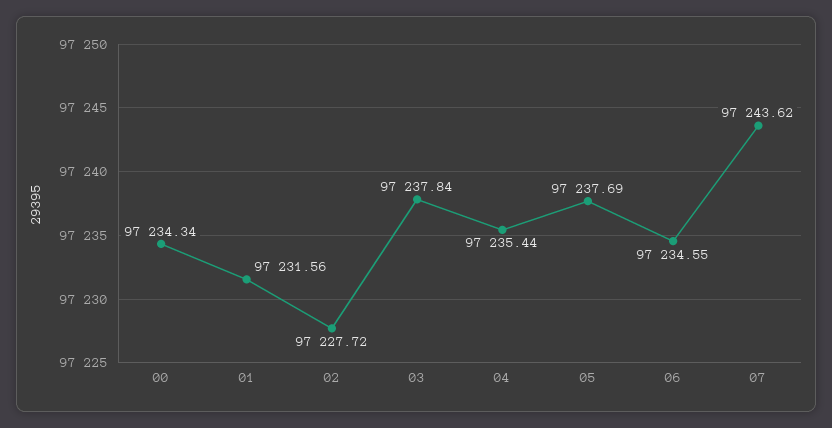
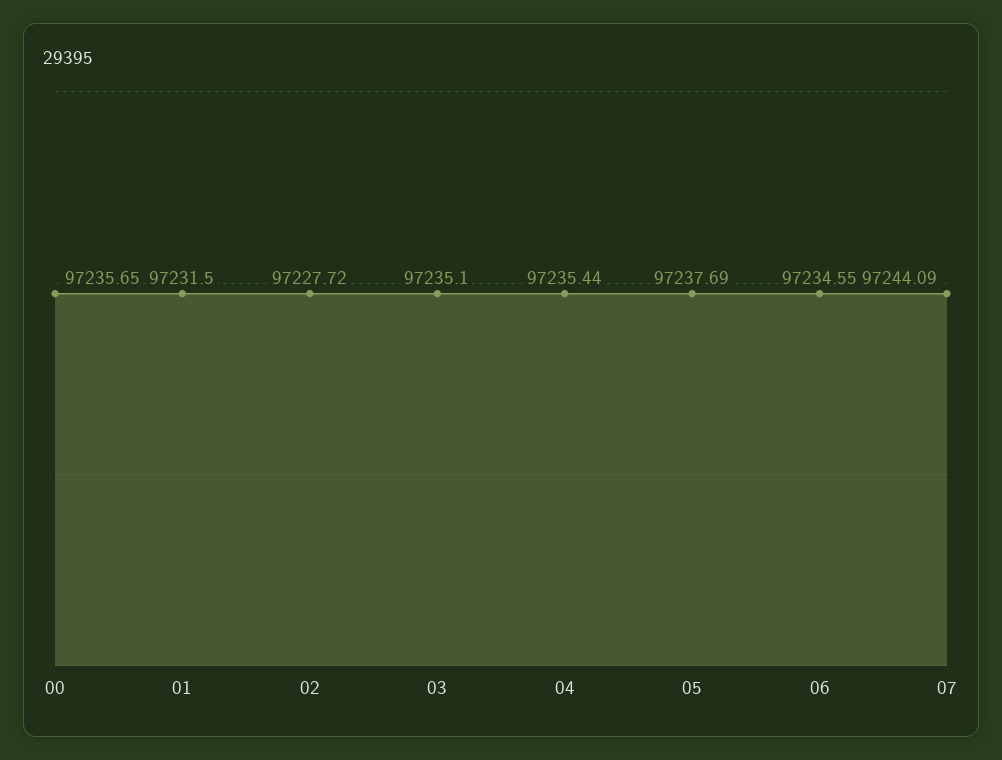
00: 97234.34 -> 97235.65
01: 97231.56 -> 97231.5
03: 97237.84 -> 97235.1
07: 97243.62 -> 97244.09

